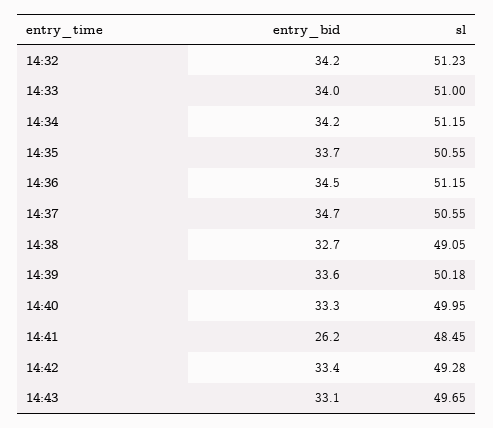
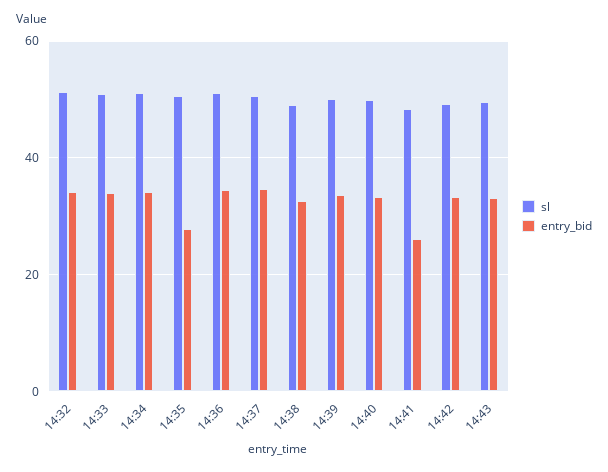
entry_bid, 14:35: 33.7 -> 28

